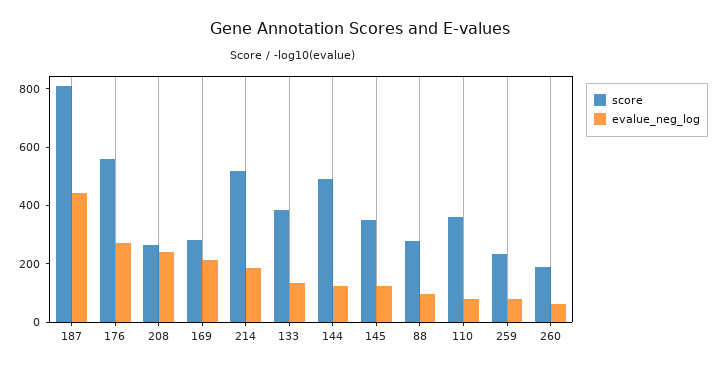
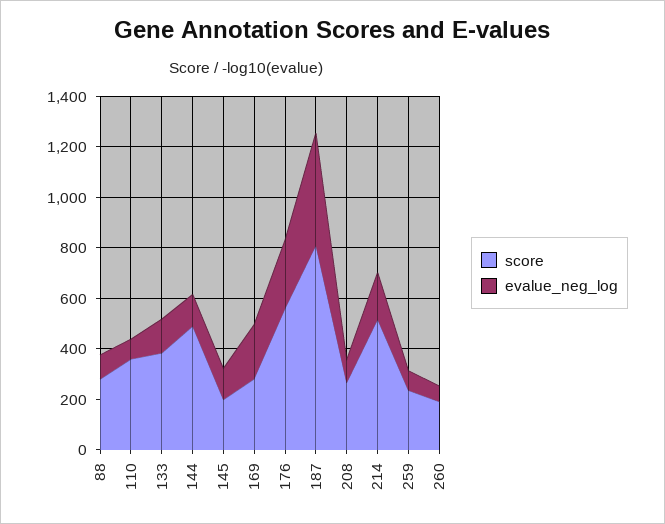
evalue_neg_log, 208: 250 -> 100
score, 145: 350 -> 200

